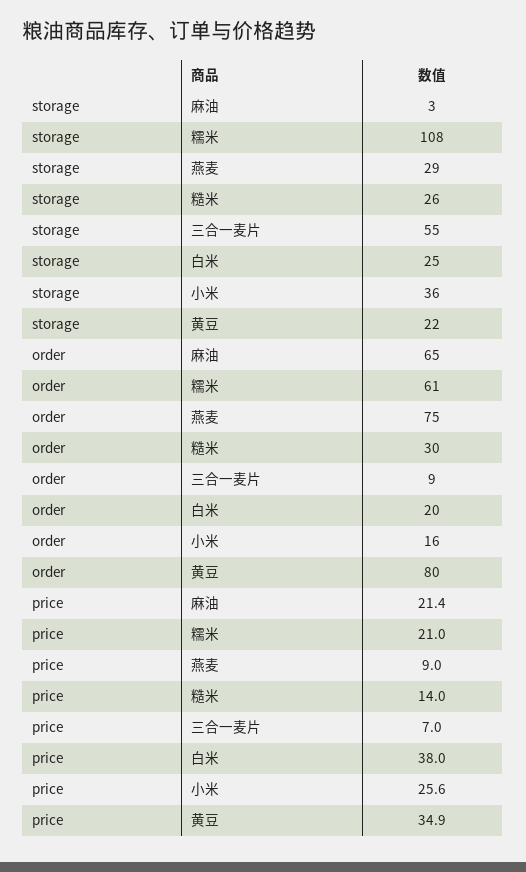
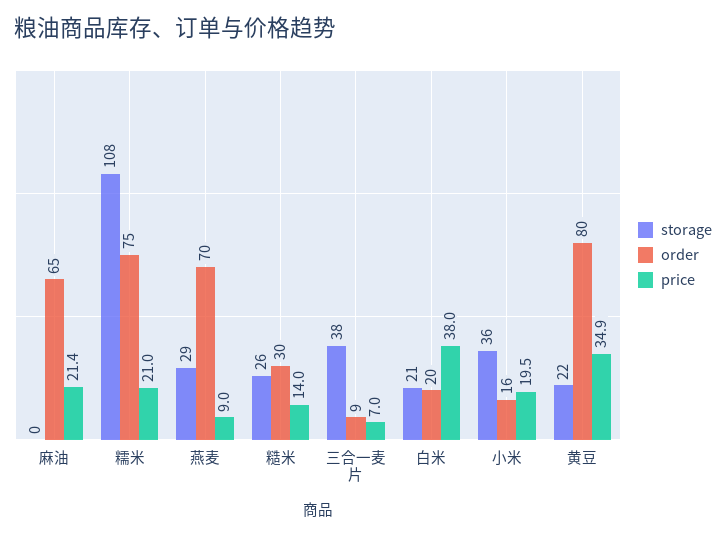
storage, 麻油: 3 -> 0
storage, 三合一麦片: 55 -> 38
storage, 白米: 25 -> 21
order, 糯米: 61 -> 75
order, 燕麦: 75 -> 70
price, 小米: 25.6 -> 19.5

